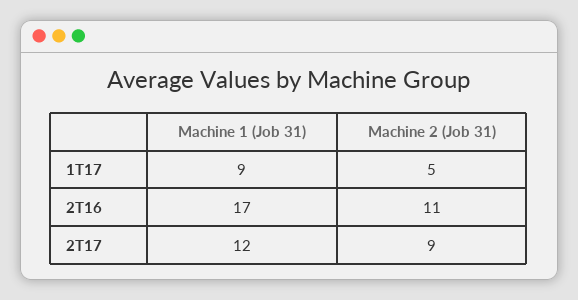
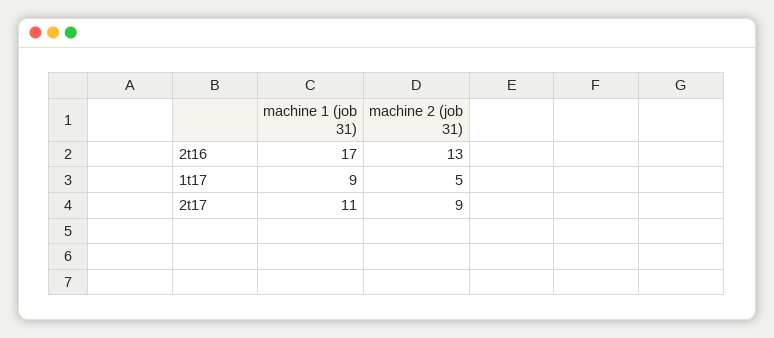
Machine 2 (Job 31), 2T16: 11 -> 13
Machine 1 (Job 31), 2T17: 12 -> 11

